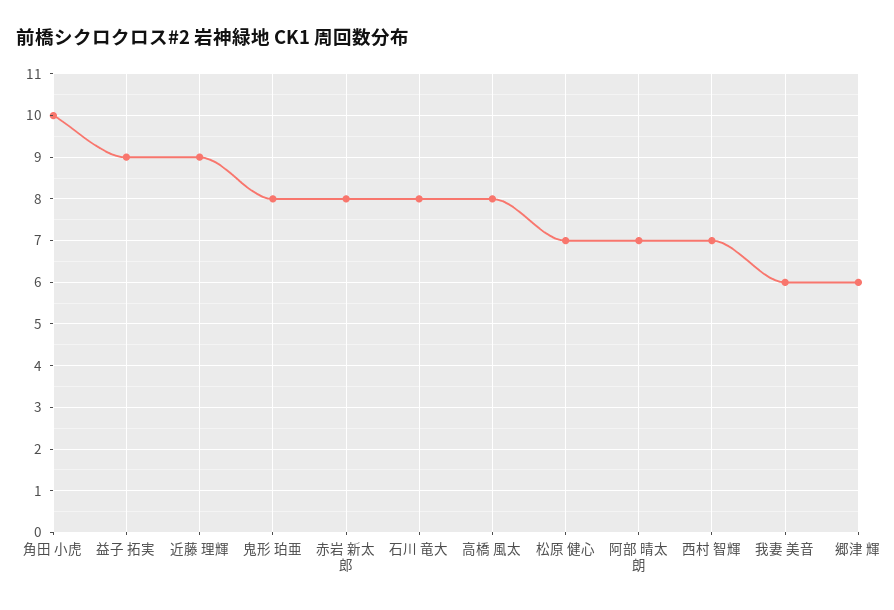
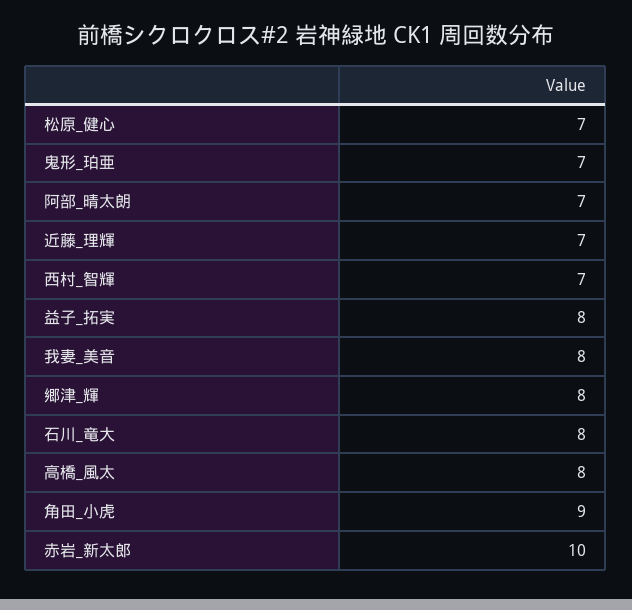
角田 小虎: 10 -> 9
益子 拓実: 9 -> 8
近藤 理輝: 9 -> 7
鬼形 珀亜: 8 -> 7
赤岩 新太郎: 8 -> 10
我妻 美音: 6 -> 8
郷津 輝: 6 -> 8

